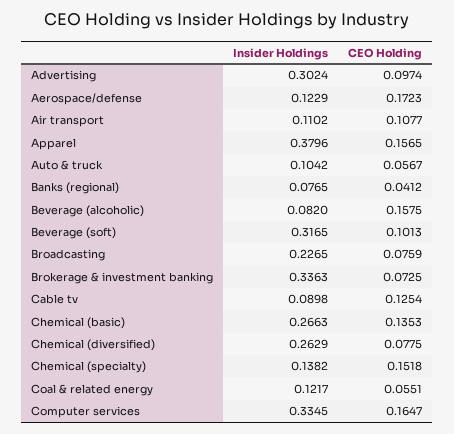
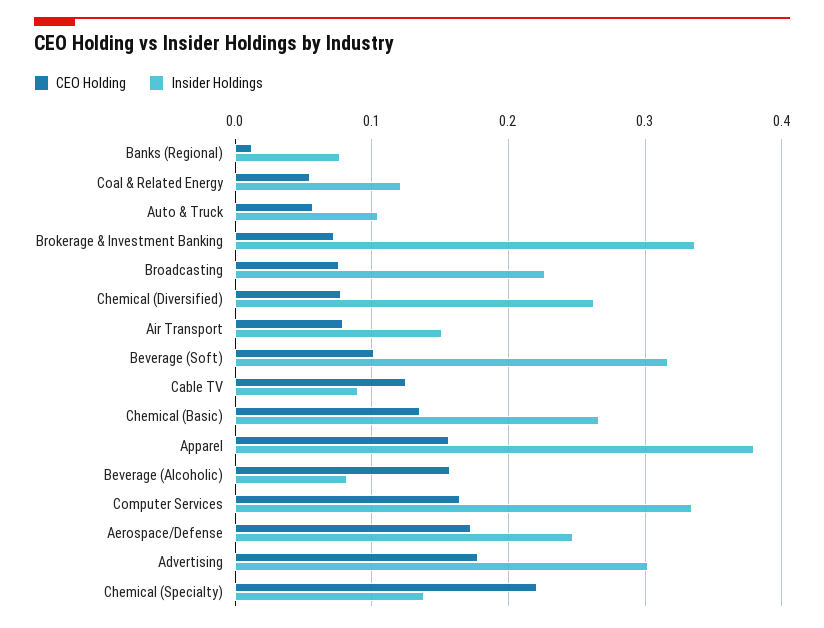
CEO Holding, Advertising: 0.0974 -> 0.18
Insider Holdings, Aerospace/defense: 0.1229 -> 0.25
Insider Holdings, Air transport: 0.1102 -> 0.15
CEO Holding, Air transport: 0.1077 -> 0.08
CEO Holding, Banks (regional): 0.0412 -> 0.01
CEO Holding, Chemical (specialty): 0.1518 -> 0.22

